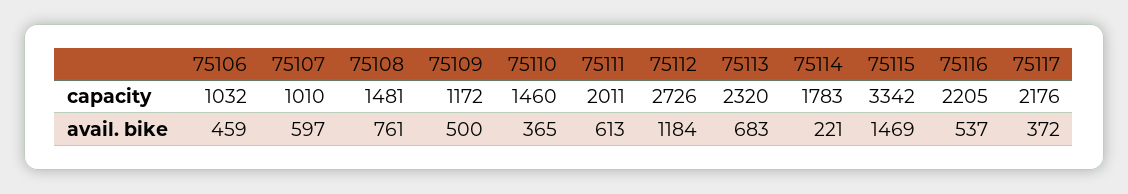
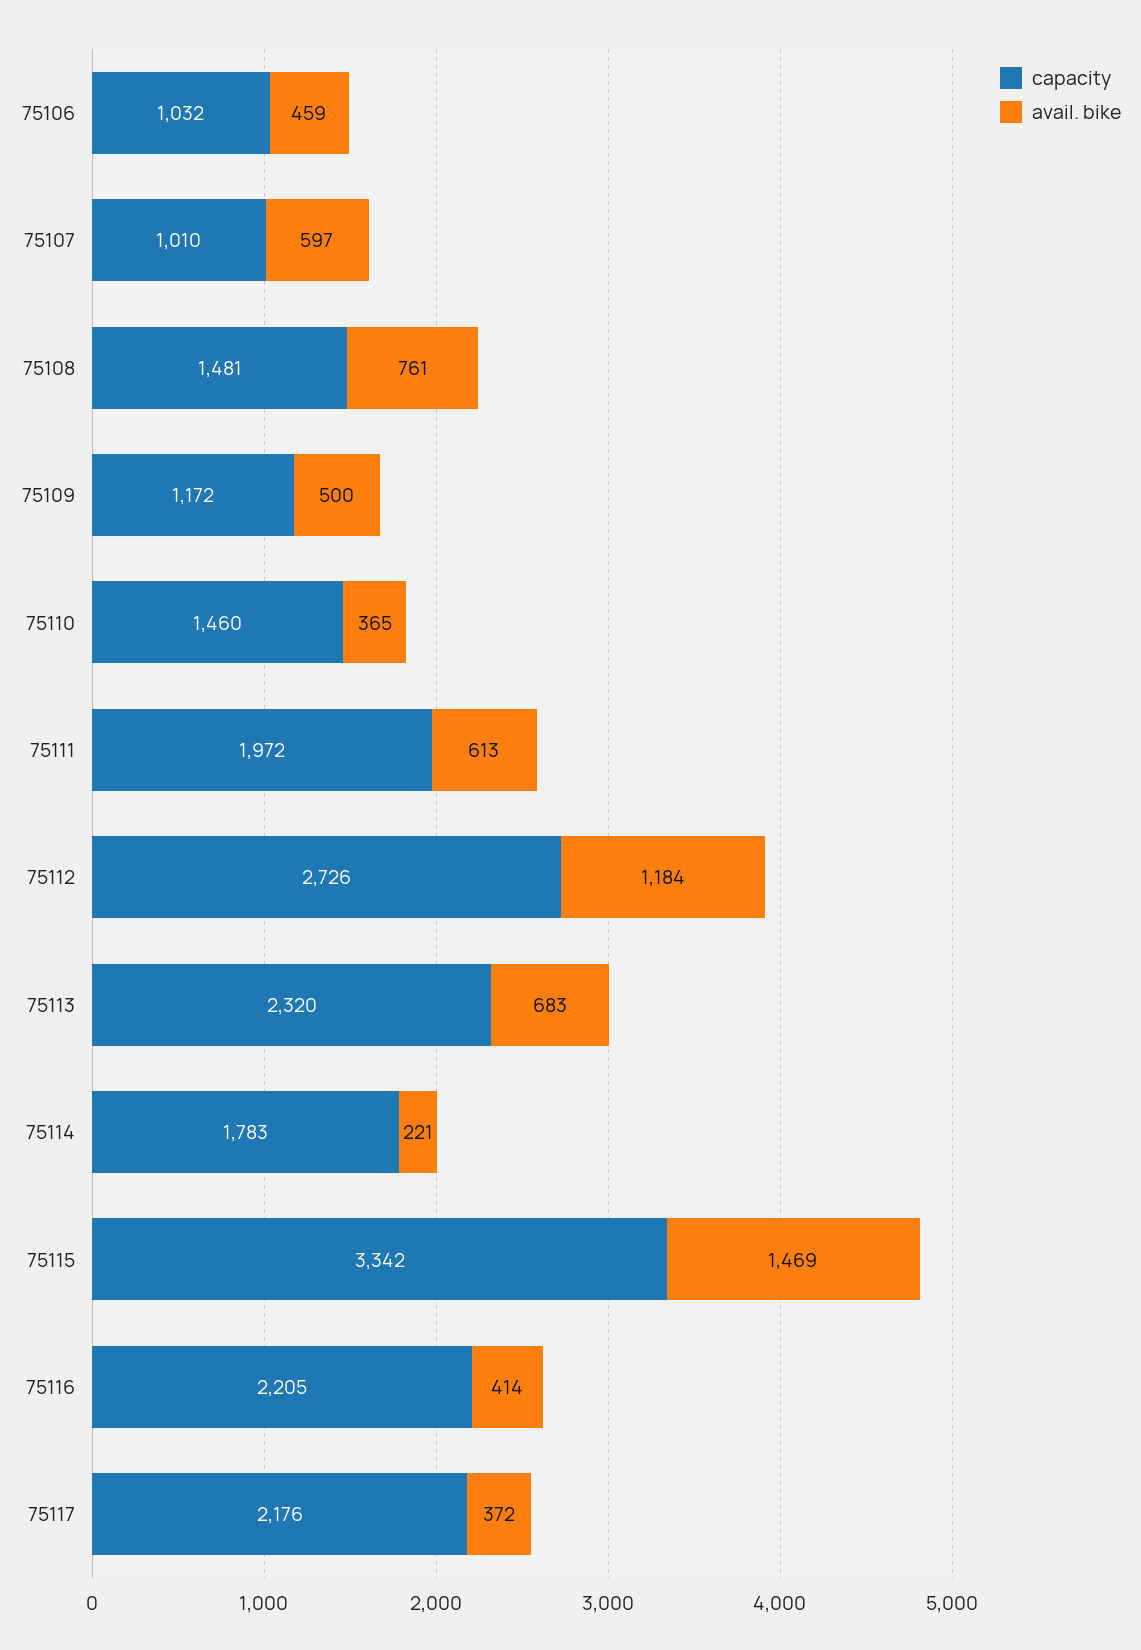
capacity, 75111: 2011 -> 1972
avail. bike, 75116: 537 -> 414

